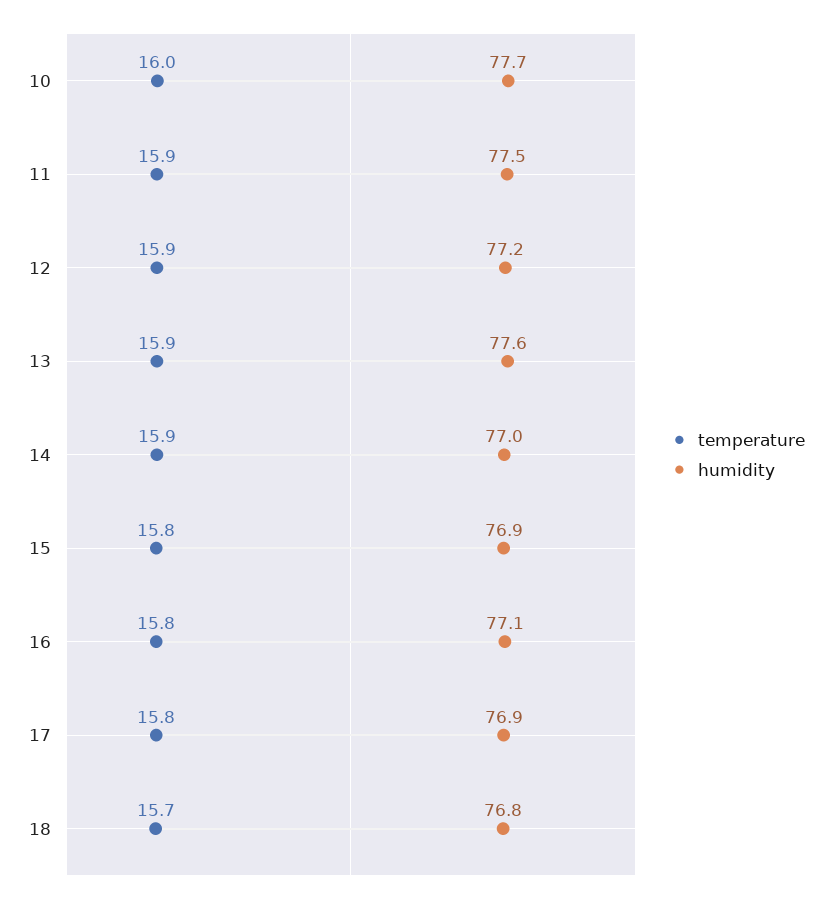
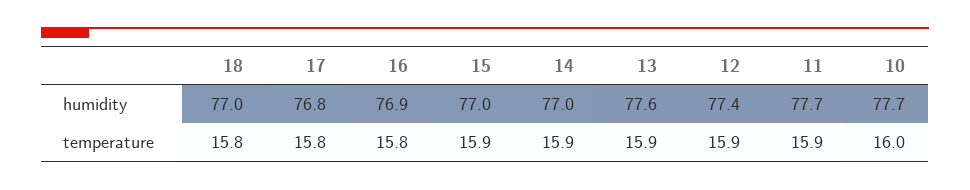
humidity, 11: 77.5 -> 77.7
humidity, 12: 77.2 -> 77.4
temperature, 15: 15.8 -> 15.9
humidity, 15: 76.9 -> 77
humidity, 16: 77.1 -> 76.9
humidity, 17: 76.9 -> 76.8
temperature, 18: 15.7 -> 15.8
humidity, 18: 76.8 -> 77

